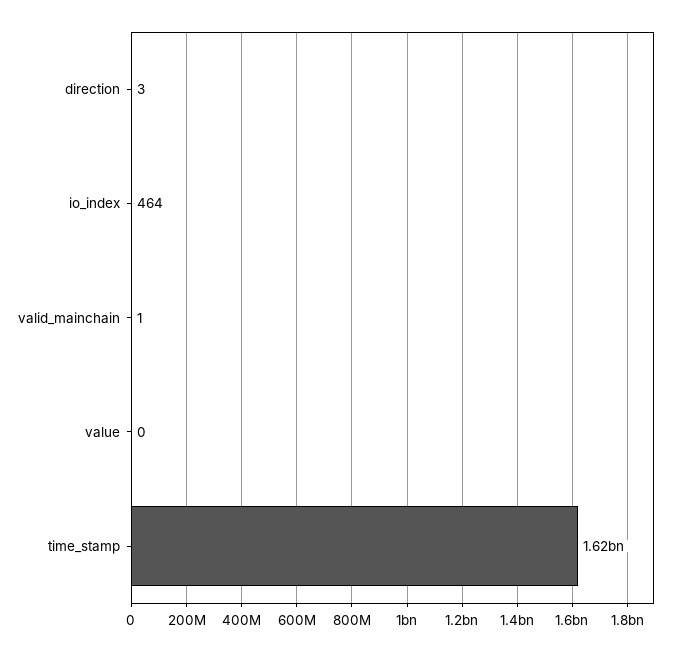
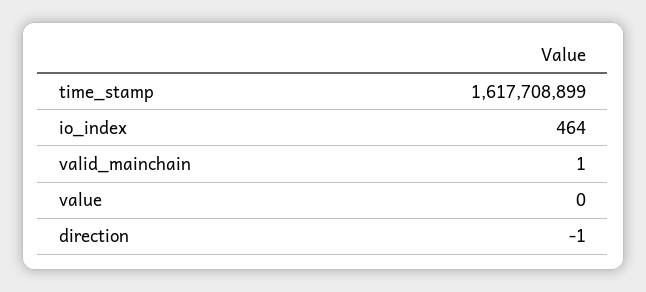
direction: 3 -> -1

